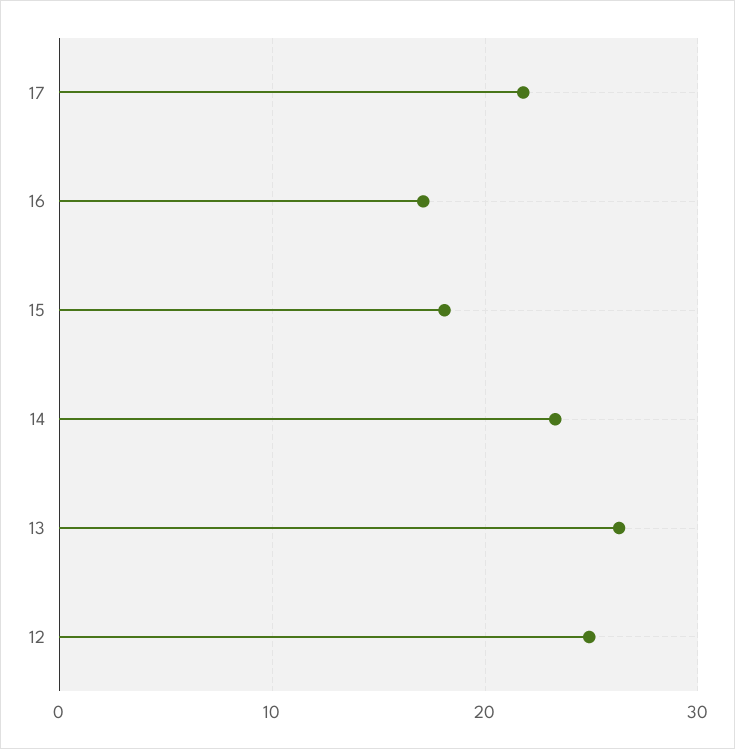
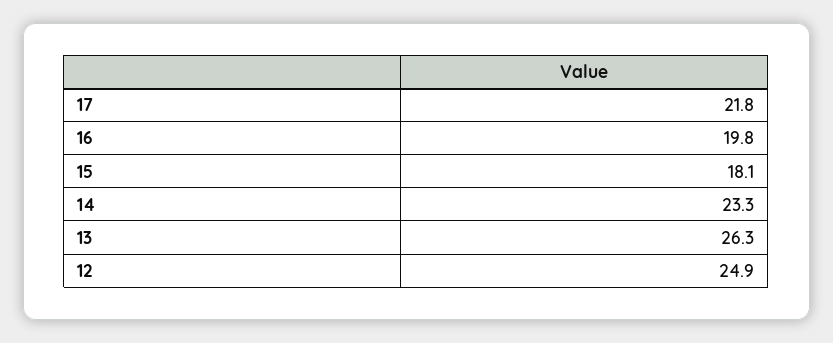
16: 17 -> 19.8

